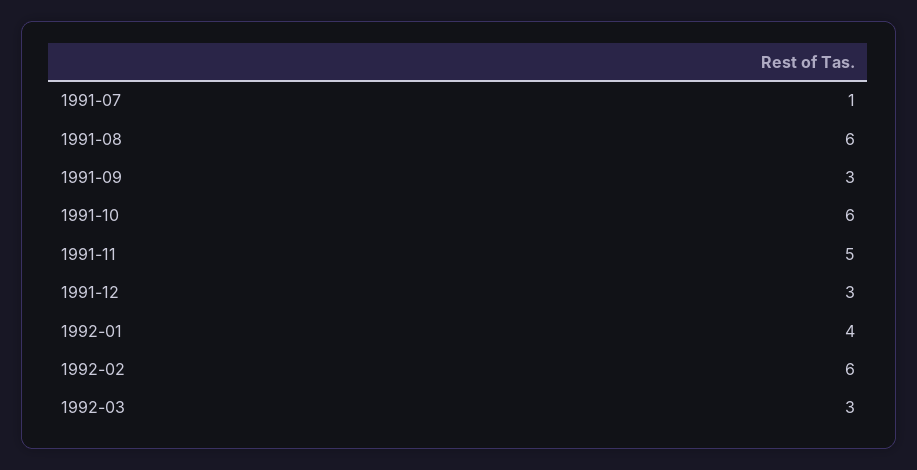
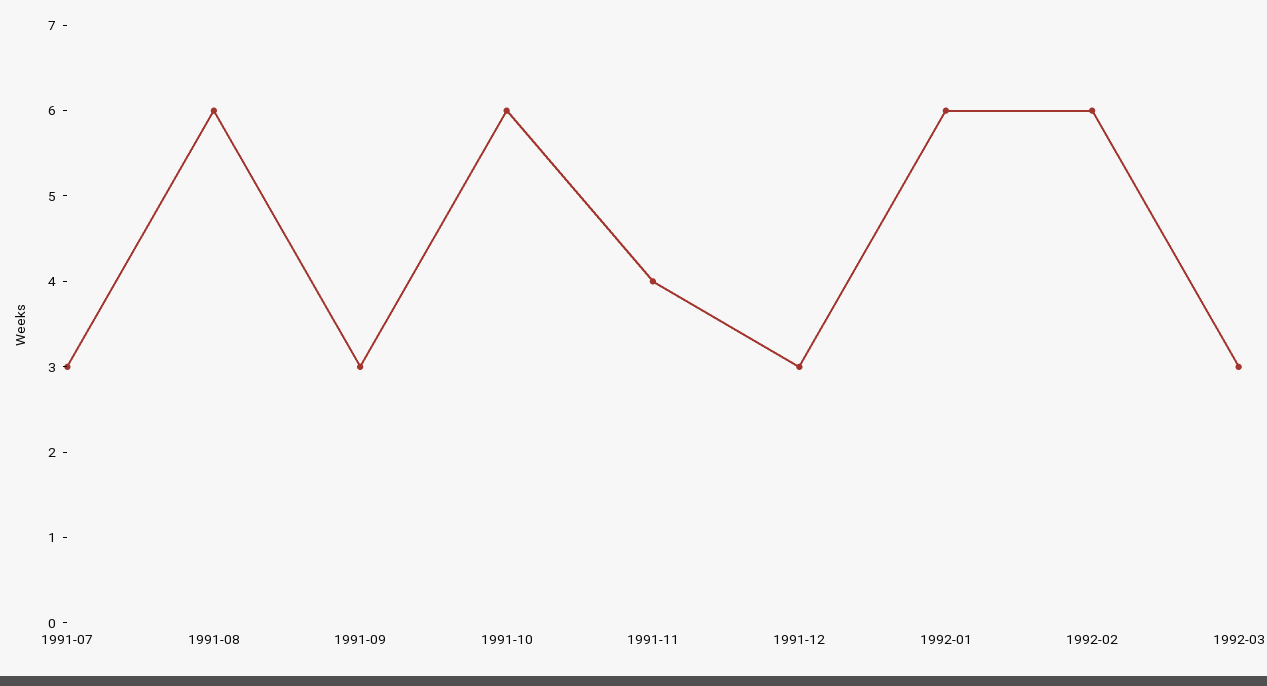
1991-07: 1 -> 3
1991-11: 5 -> 4
1992-01: 4 -> 6

